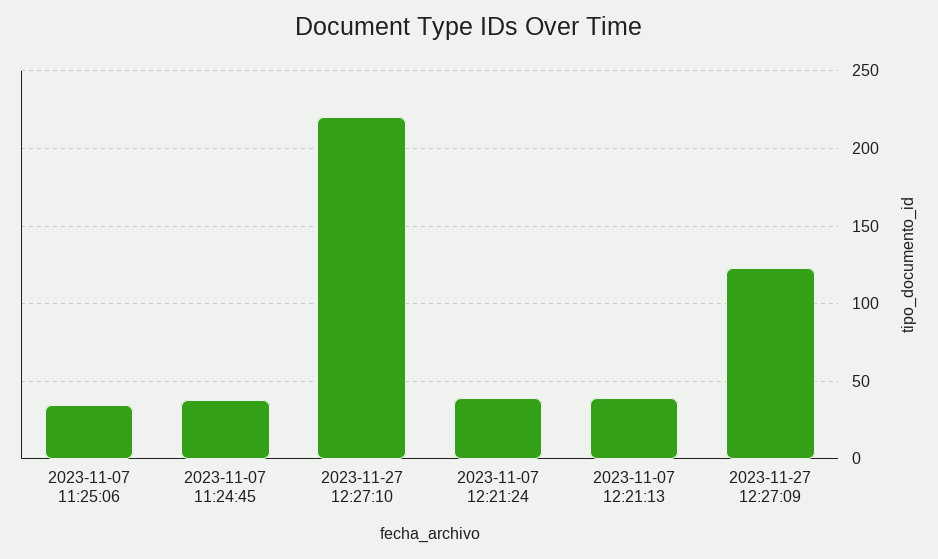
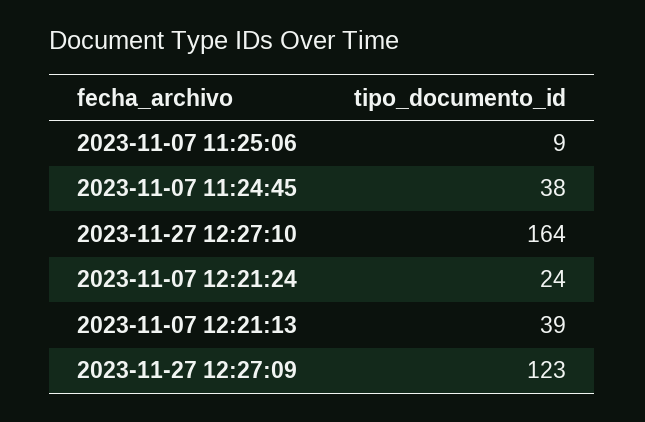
2023-11-07 11:25:06: 35 -> 9
2023-11-27 12:27:10: 220 -> 164
2023-11-07 12:21:24: 40 -> 24

